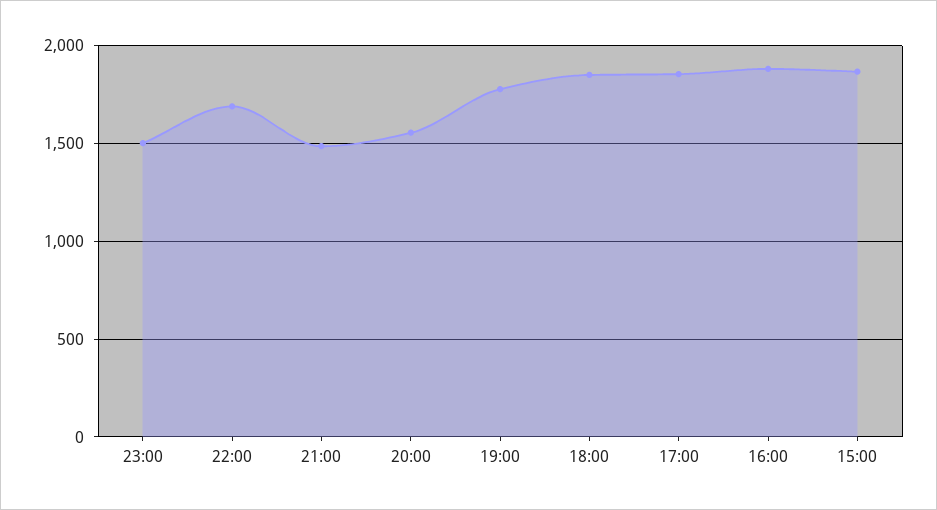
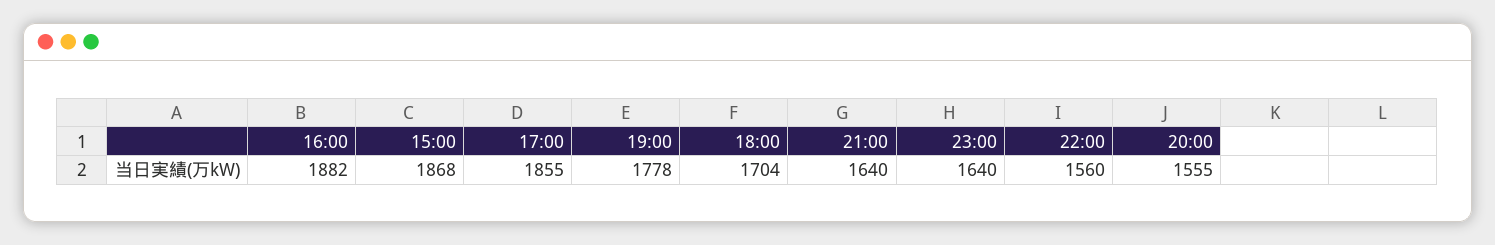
23:00: 1500 -> 1640
22:00: 1700 -> 1560
21:00: 1500 -> 1640
18:00: 1850 -> 1704

